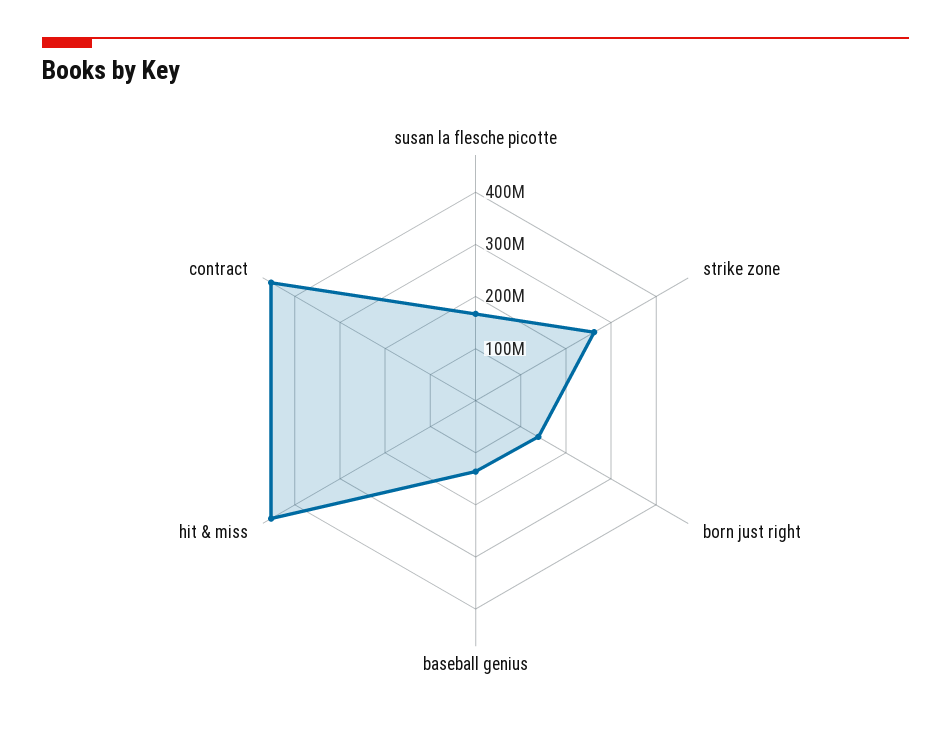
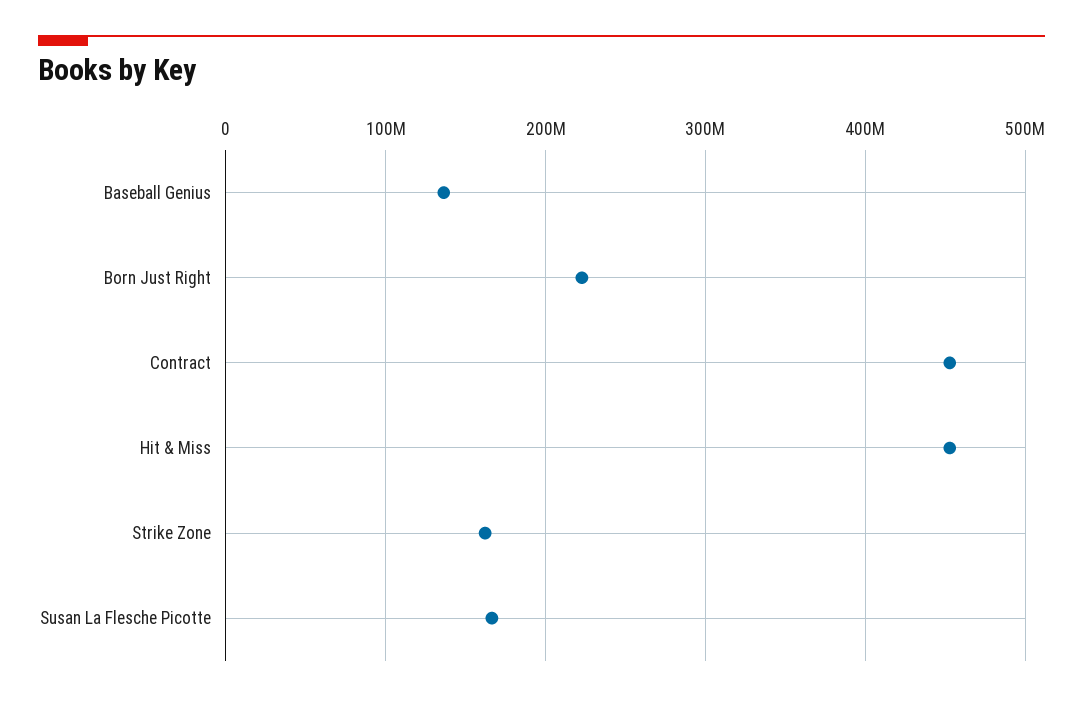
strike zone: 260000000 -> 160000000
born just right: 140000000 -> 220000000

